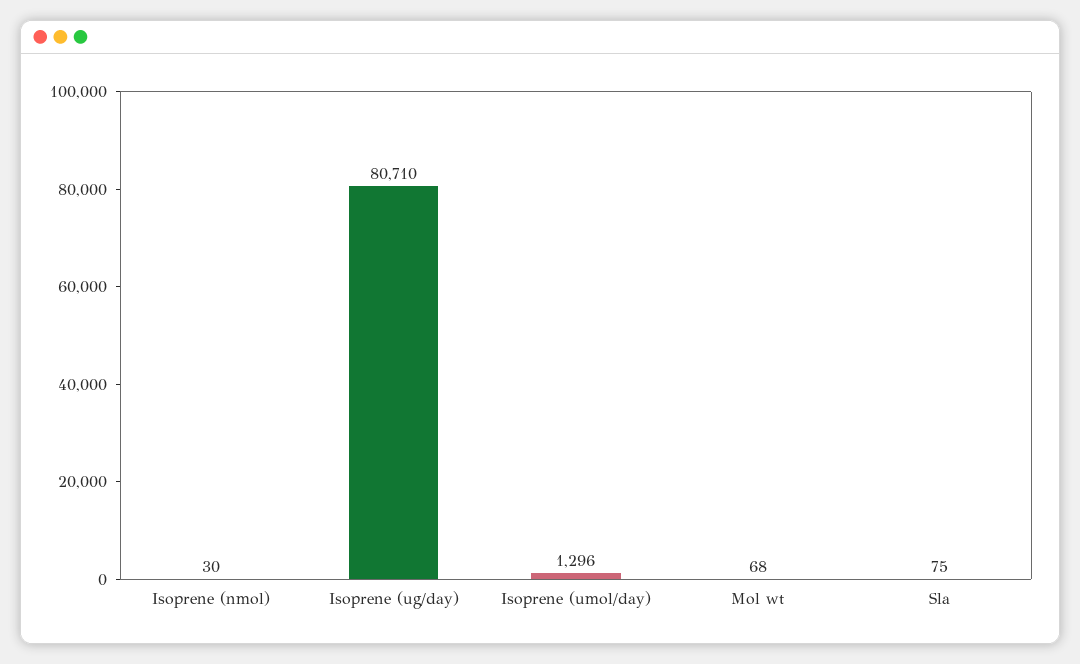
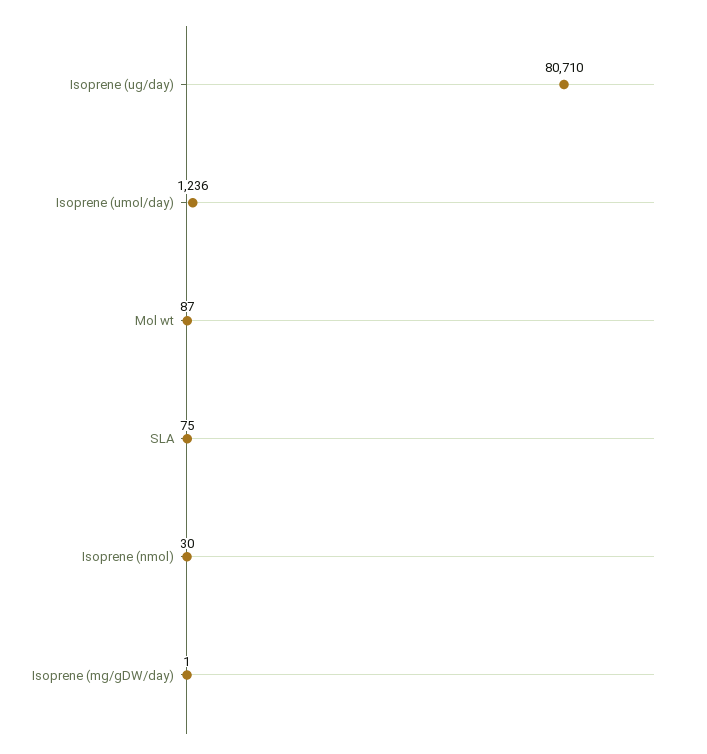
Isoprene (umol/day): 1296 -> 1236
Mol wt: 68 -> 87
Isoprene (mg/gDW/day): none -> 1

